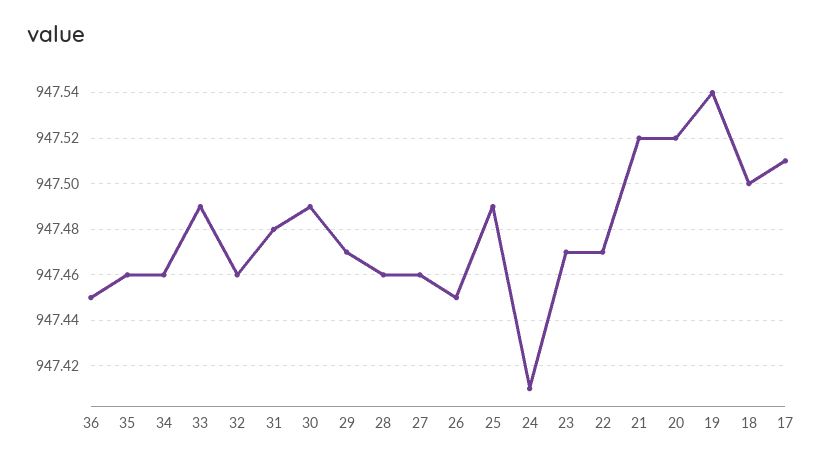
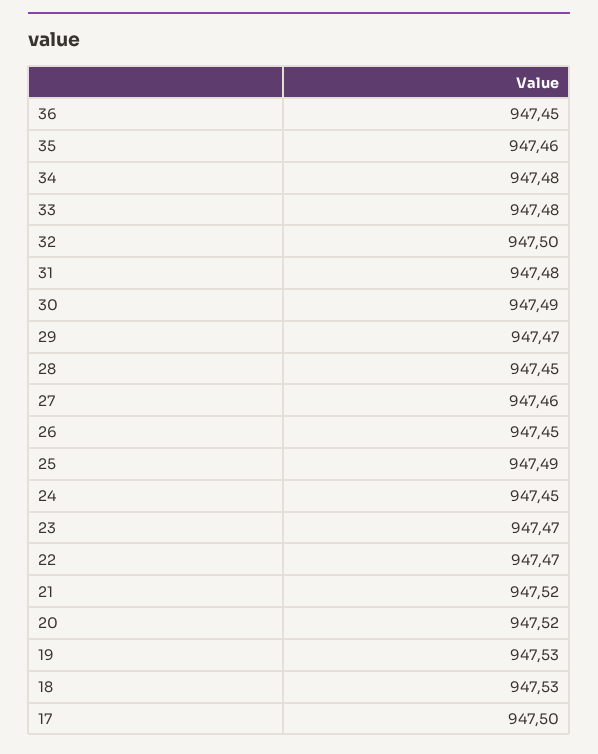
34: 947.46 -> 947.48
33: 947.49 -> 947.48
32: 947.46 -> 947.5
28: 947.46 -> 947.45
24: 947.41 -> 947.45
19: 947.54 -> 947.53
18: 947.5 -> 947.53
17: 947.51 -> 947.5

